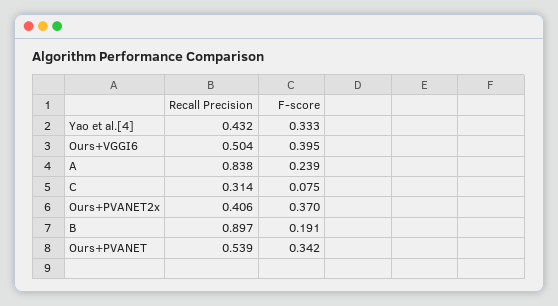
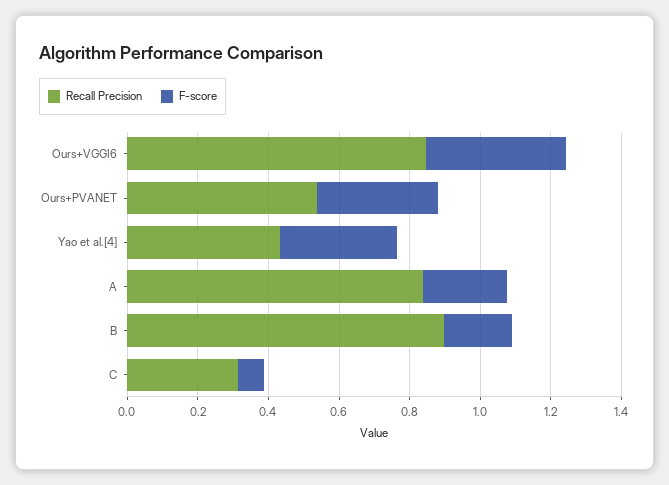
Recall Precision, Ours+VGGI6: 0.504 -> 0.85
Recall Precision, Ours+PVANET2x: 0.406 -> none
F-score, Ours+PVANET2x: 0.37 -> none

